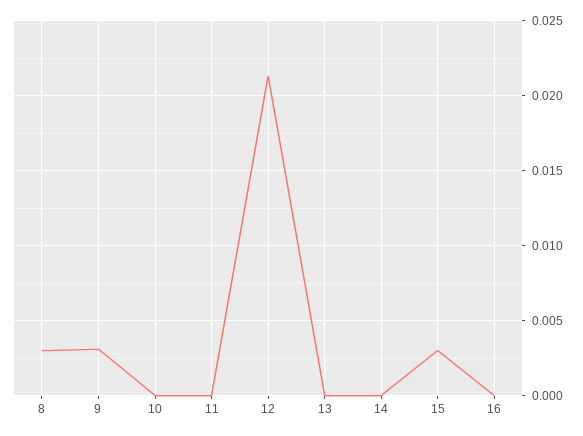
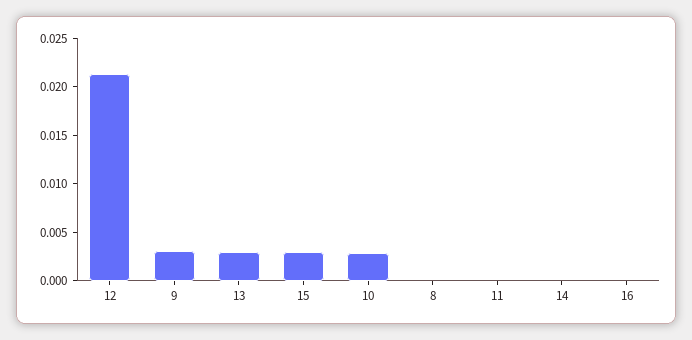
8: 0.003 -> 0
10: 0 -> 0.003
13: 0 -> 0.003

